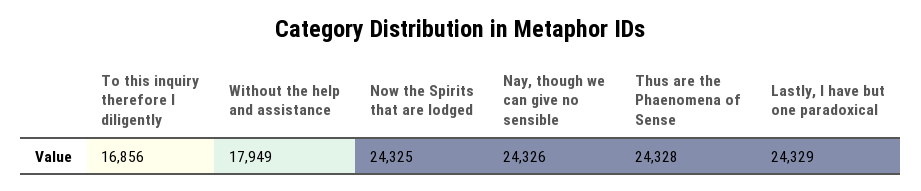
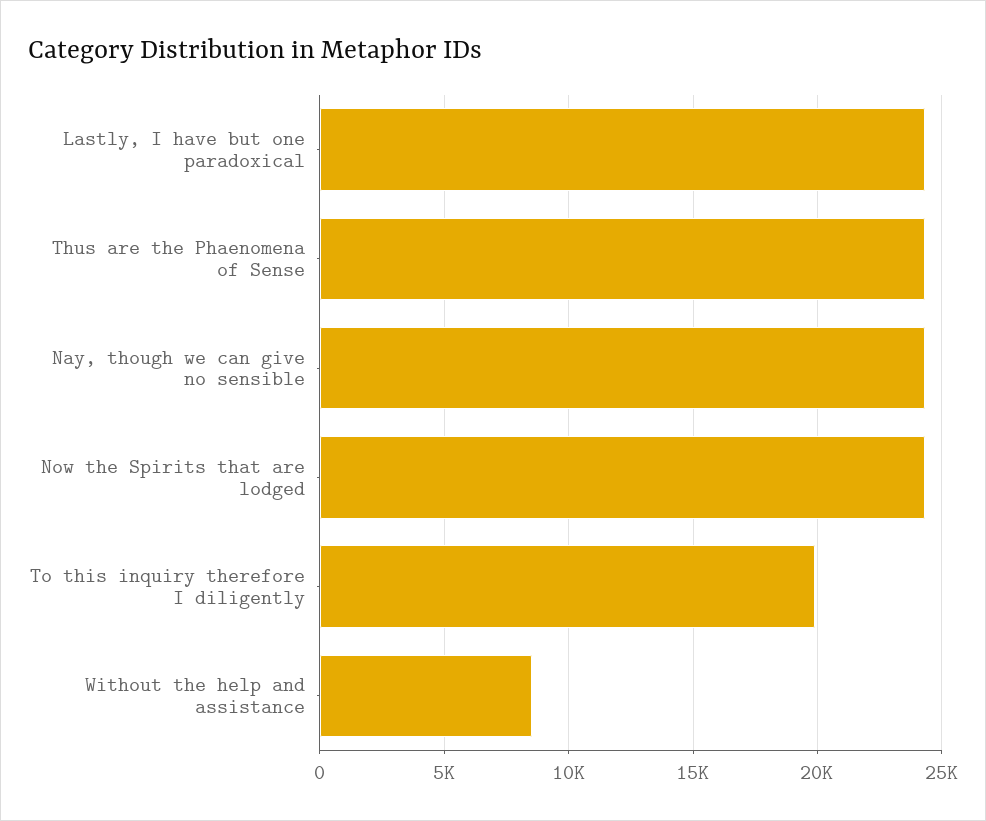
To this inquiry therefore I diligently: 16856 -> 20000
Without the help and assistance: 17949 -> 8500

